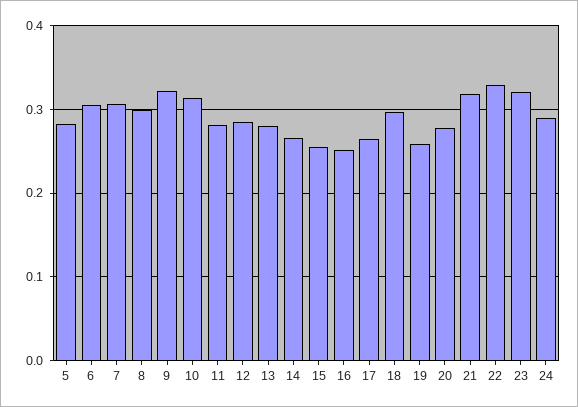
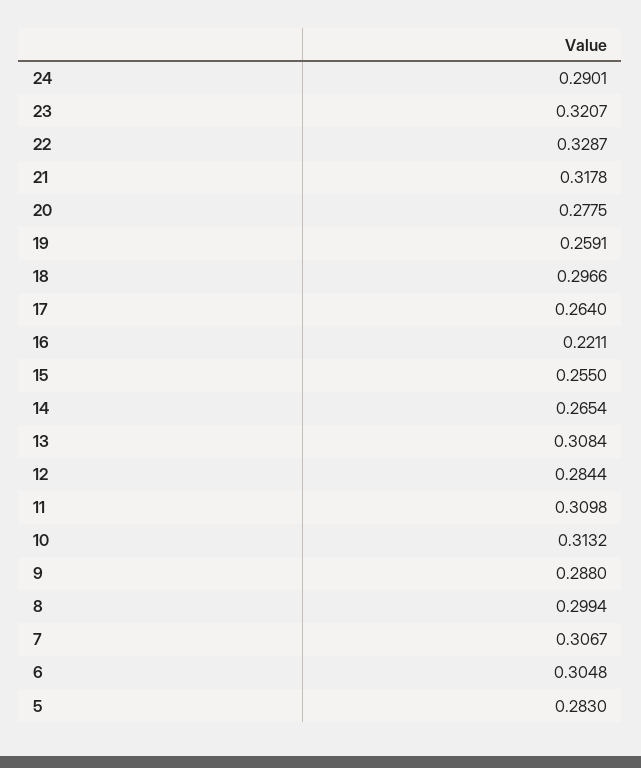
9: 0.32 -> 0.288
11: 0.28 -> 0.3098
13: 0.28 -> 0.3084
16: 0.25 -> 0.2211

